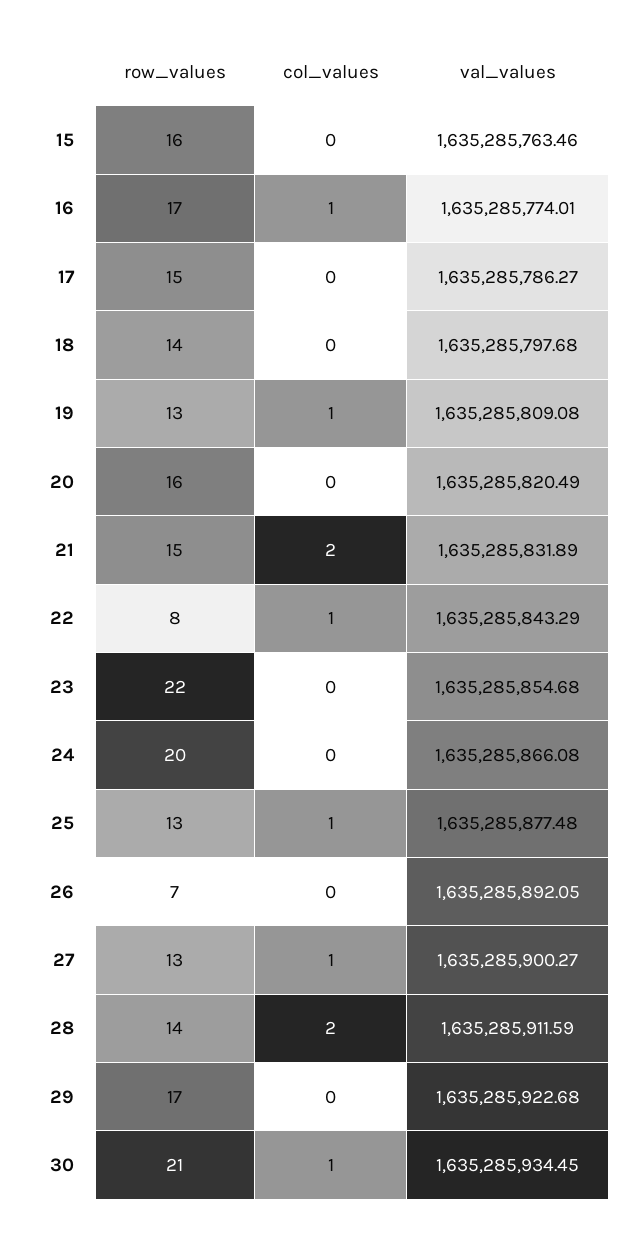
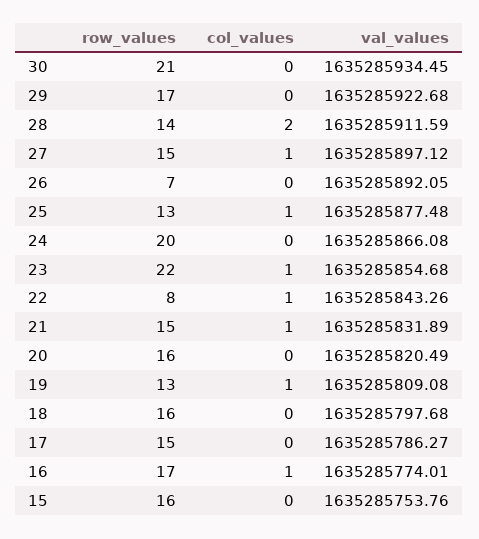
val_values, 15: 1635285763.46 -> 1635285753.76
row_values, 18: 14 -> 16
col_values, 21: 2 -> 1
val_values, 22: 1635285843.29 -> 1635285843.26
col_values, 23: 0 -> 1
row_values, 27: 13 -> 15
val_values, 27: 1635285900.27 -> 1635285897.12
col_values, 30: 1 -> 0

